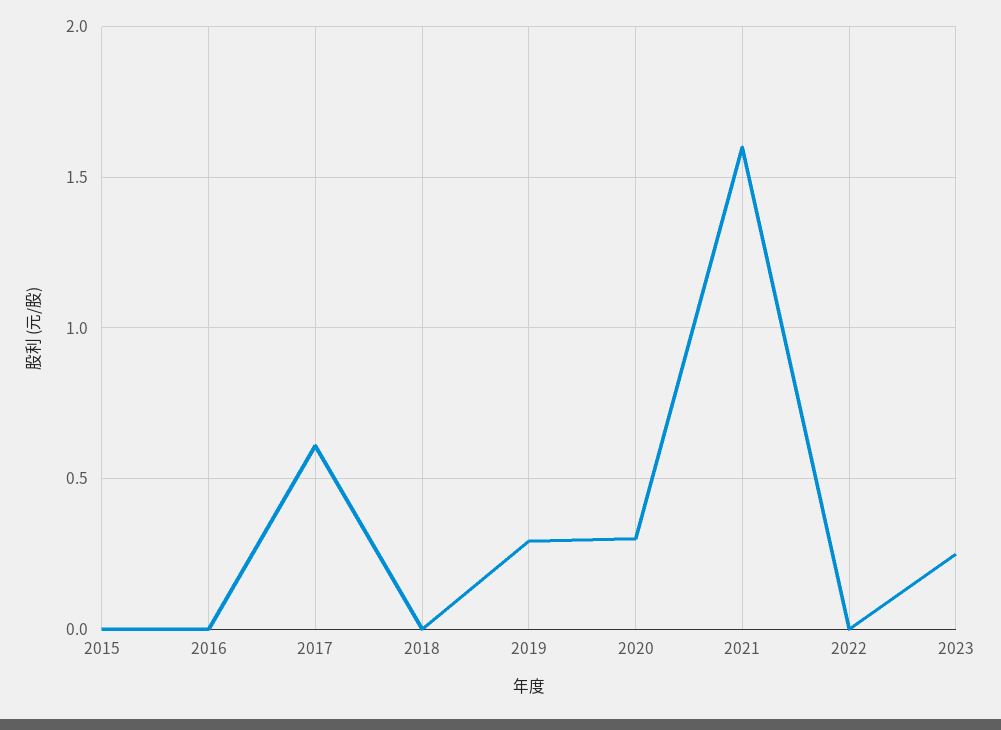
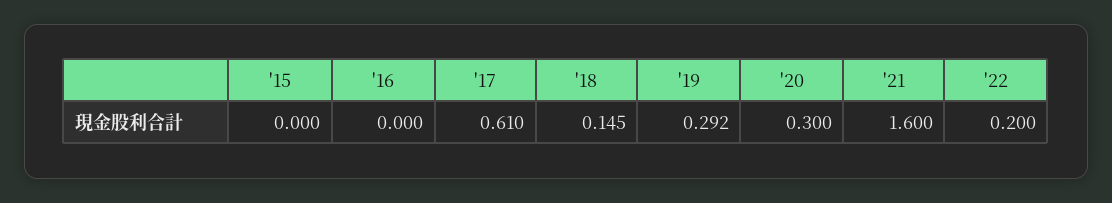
2018: 0 -> 0.145
2022: 0 -> 0.2
2023: 0.25 -> none

